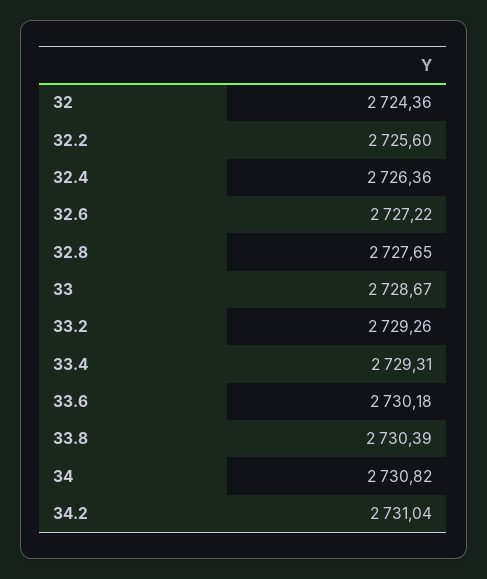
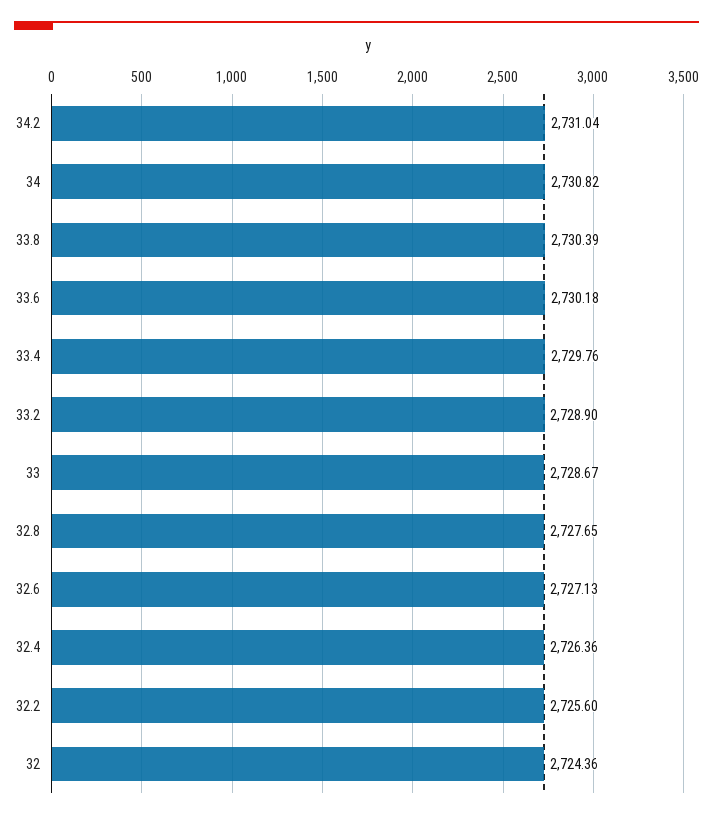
32.6: 2727.22 -> 2727.13
33.2: 2729.26 -> 2728.9
33.4: 2729.31 -> 2729.76

